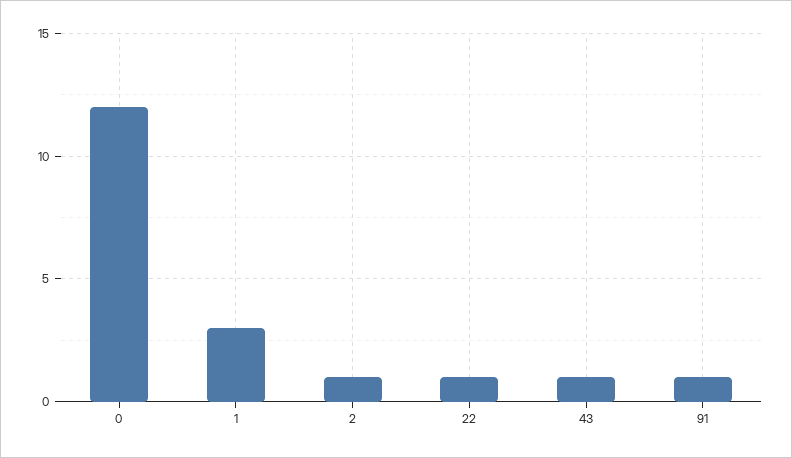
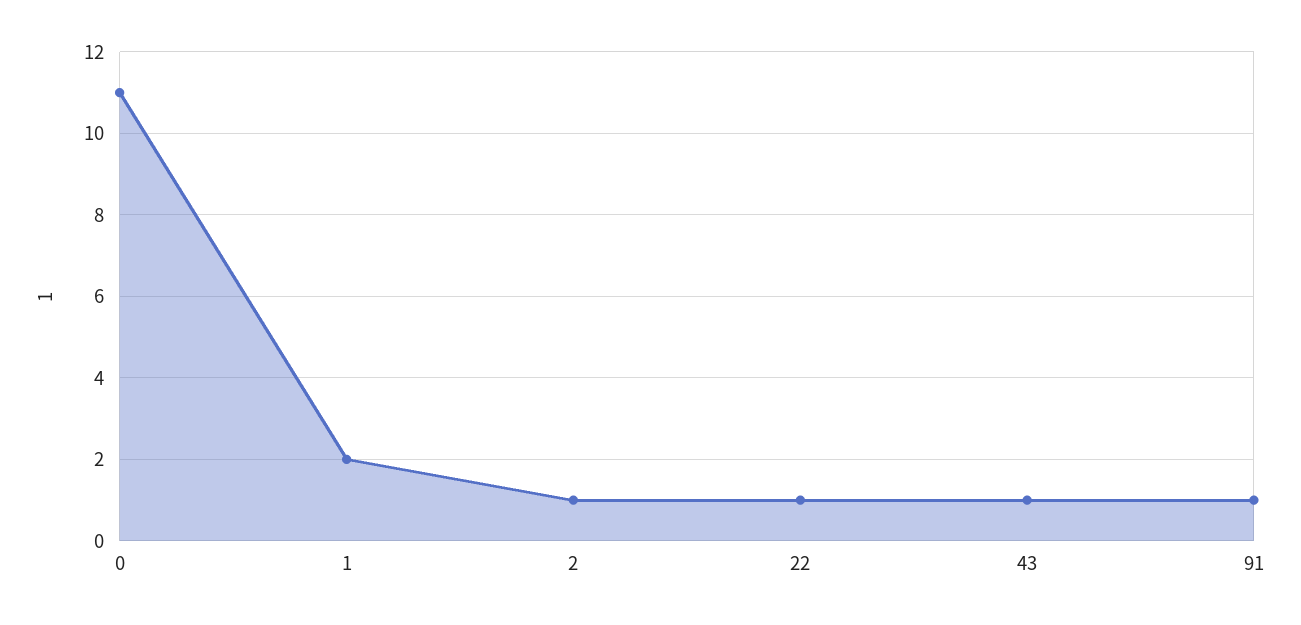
0: 12 -> 11
1: 3 -> 2

